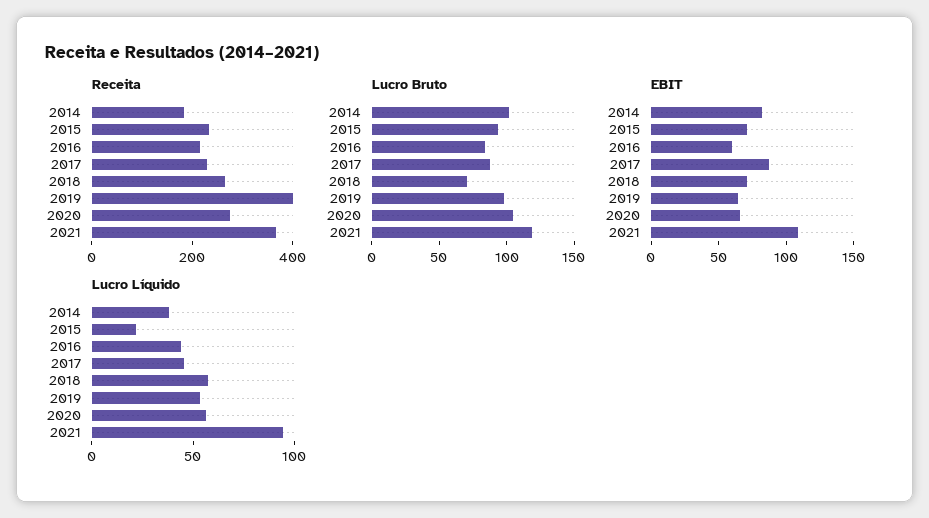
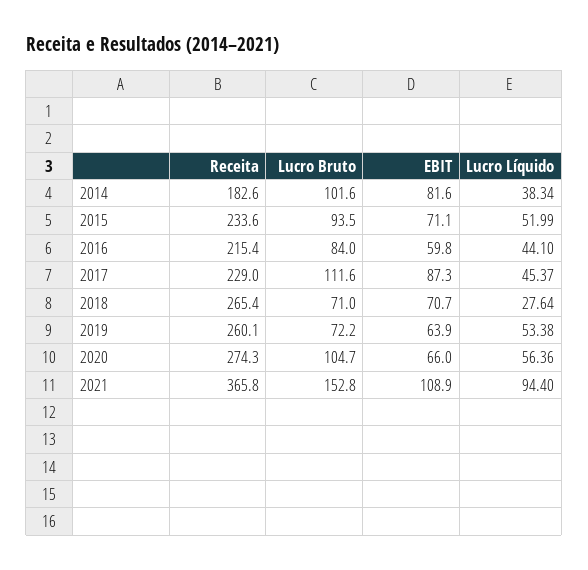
Receita, 2019: 400 -> 260.1
Lucro Bruto, 2017: 90 -> 111.6
Lucro Bruto, 2019: 100 -> 72.2
Lucro Bruto, 2021: 120 -> 152.8
Lucro Líquido, 2015: 20 -> 51.99
Lucro Líquido, 2018: 60 -> 27.64

